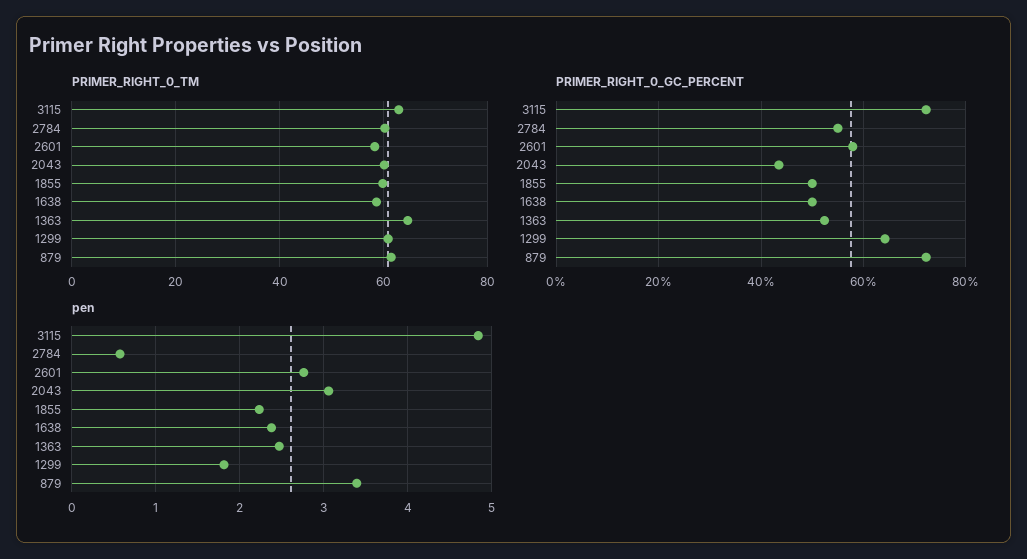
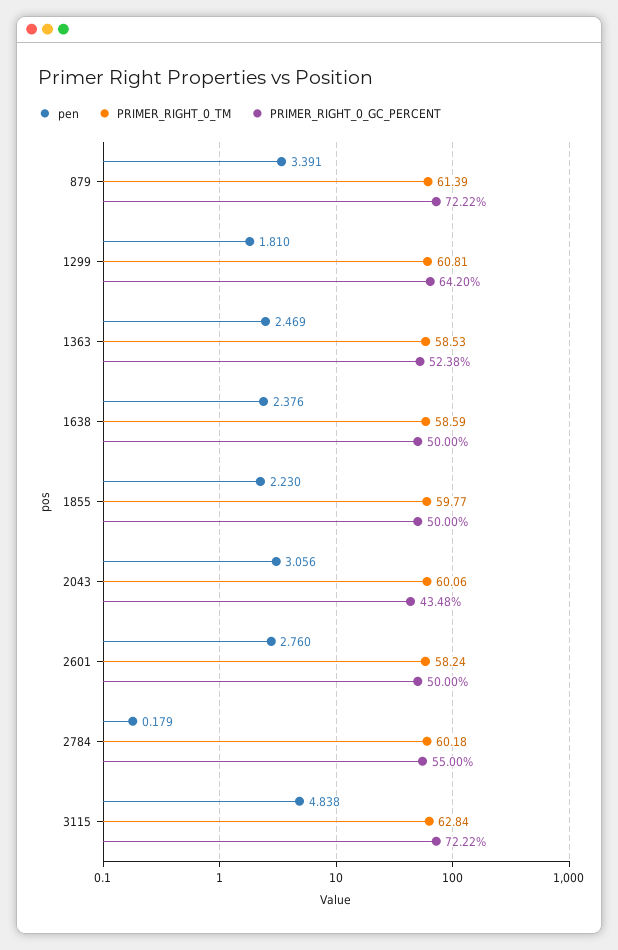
PRIMER_RIGHT_0_TM, 1363: 64 -> 58.53
PRIMER_RIGHT_0_GC_PERCENT, 2601: 58 -> 50
pen, 2784: 0.6 -> 0.179

